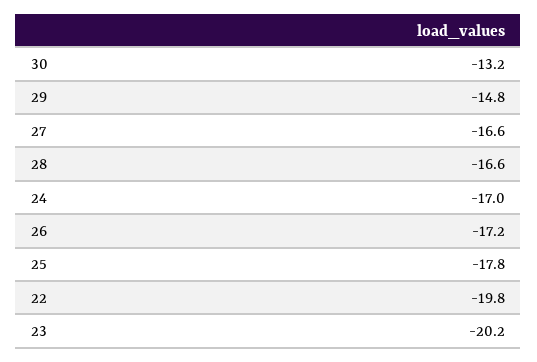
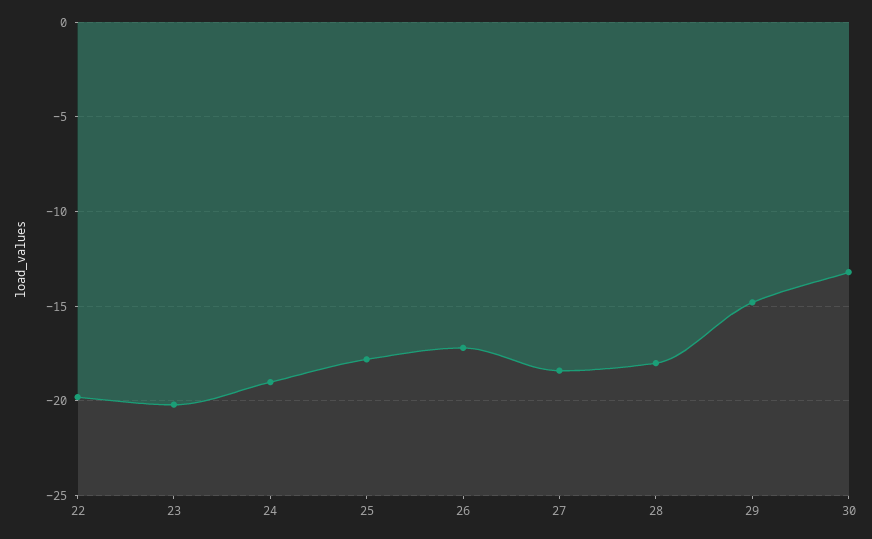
27: -16.6 -> -18.5
28: -16.6 -> -18
24: -17 -> -19

